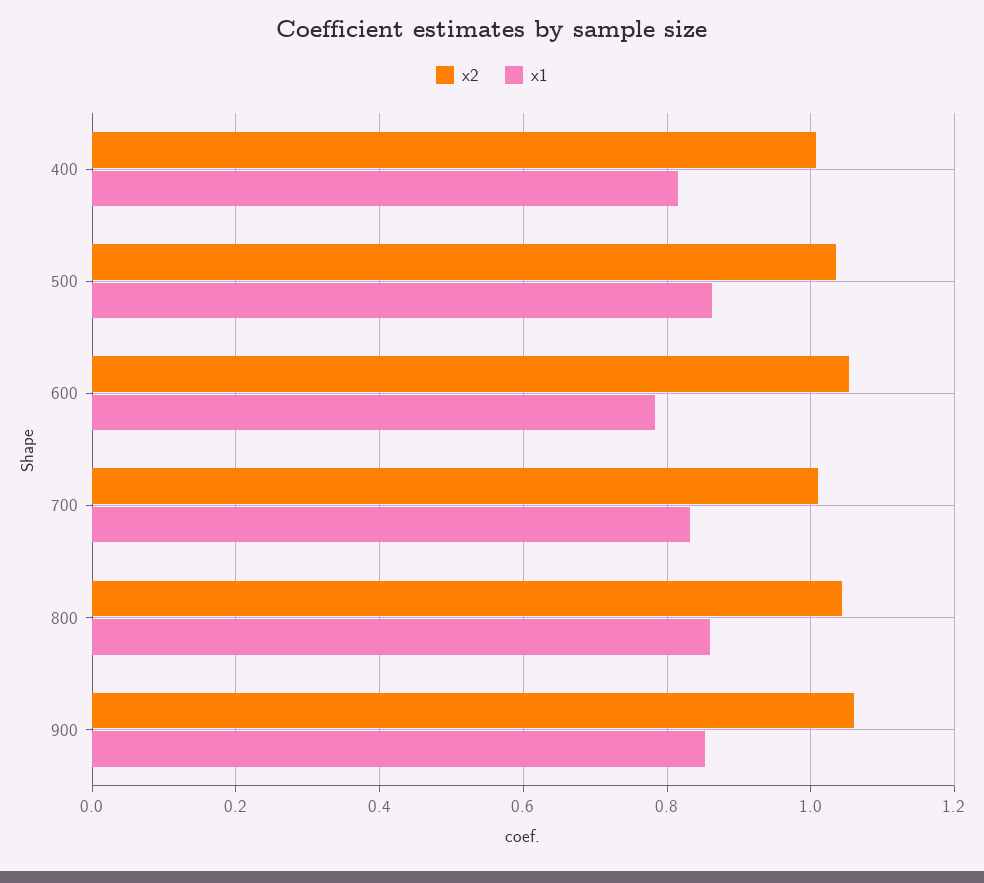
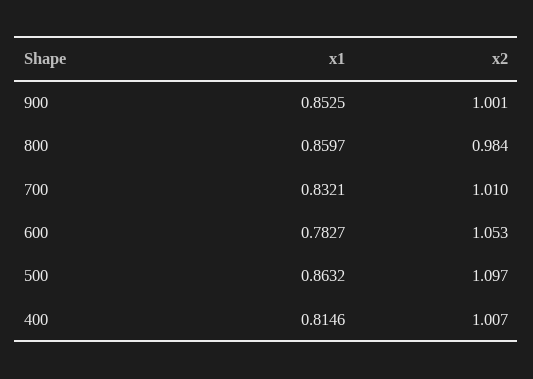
x2, 500: 1.04 -> 1.097
x2, 800: 1.04 -> 0.984
x2, 900: 1.06 -> 1.001

